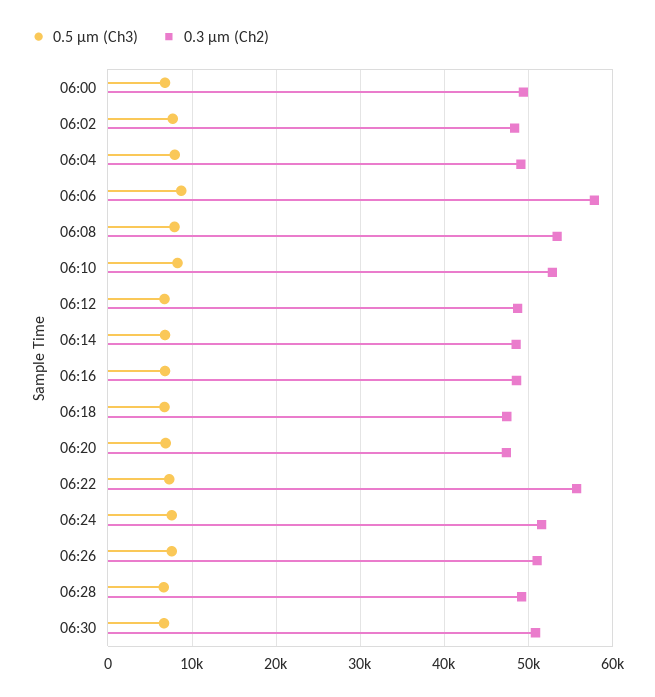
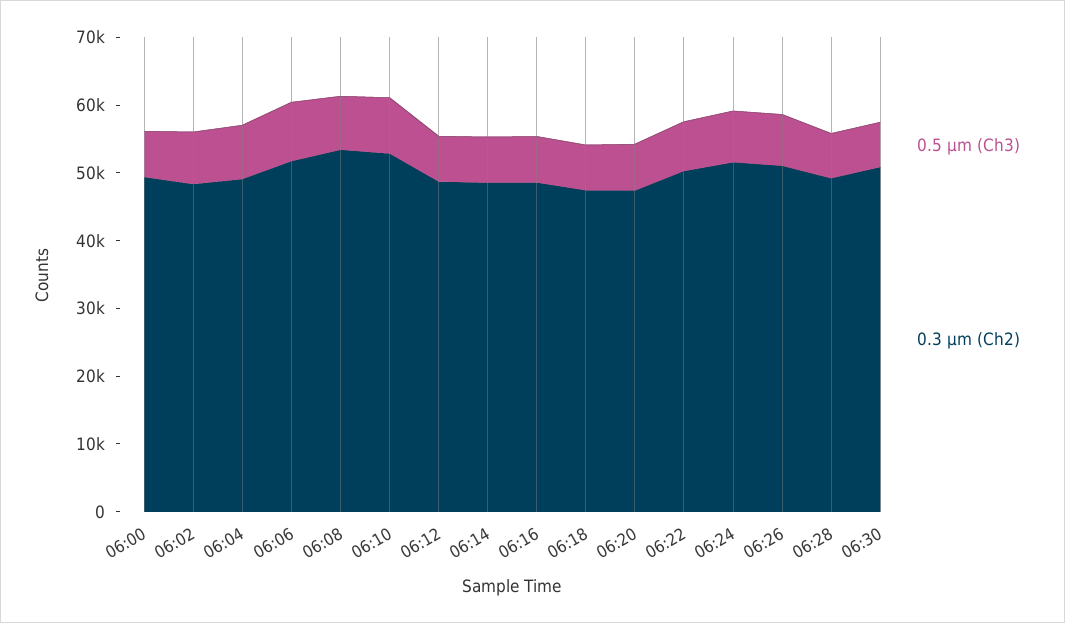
0.3 µm (Ch2), 06:06: 58000 -> 52000
0.3 µm (Ch2), 06:22: 56000 -> 50000

